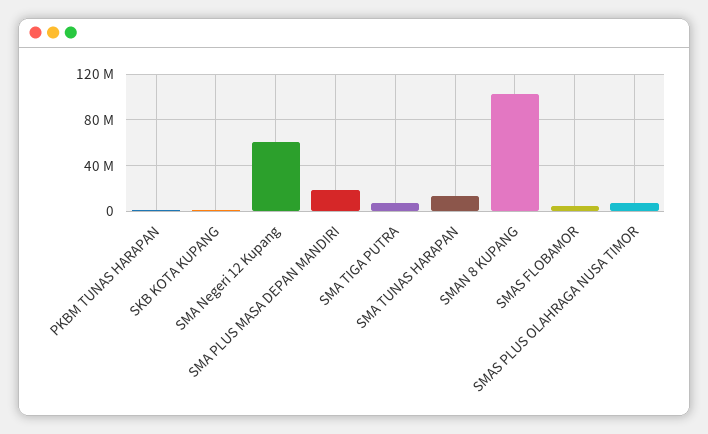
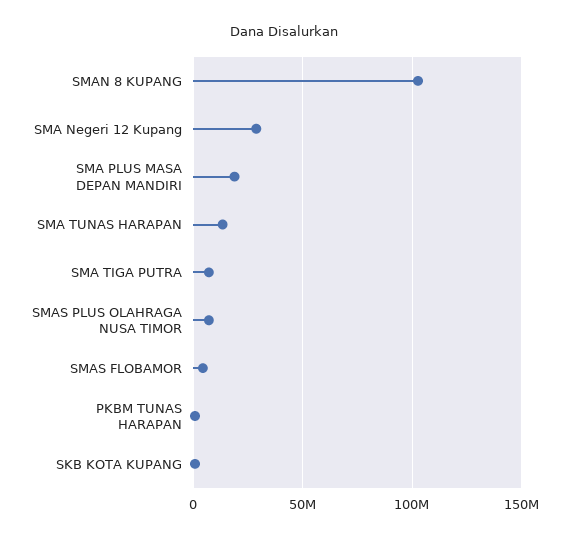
SMA Negeri 12 Kupang: 60000000 -> 30000000

